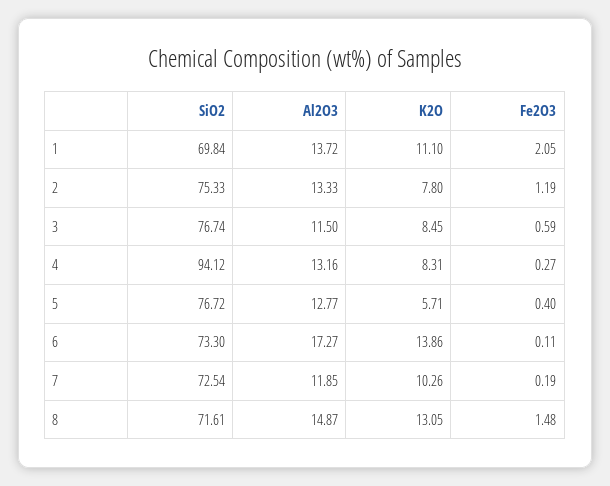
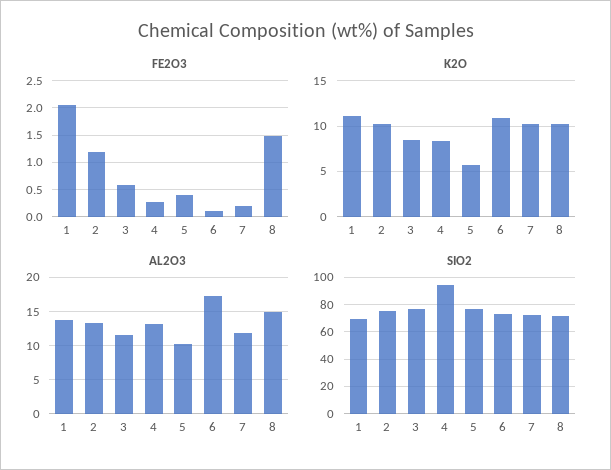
K2O, 2: 7.8 -> 10
Al2O3, 5: 12.77 -> 10
K2O, 6: 13.86 -> 11
K2O, 8: 13.05 -> 10

